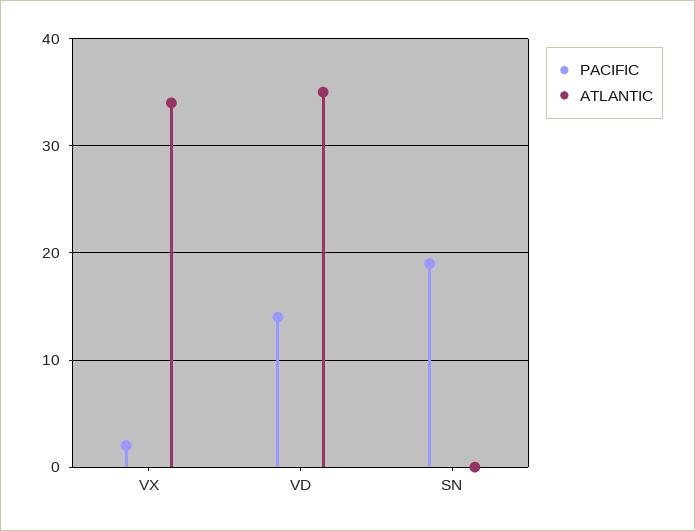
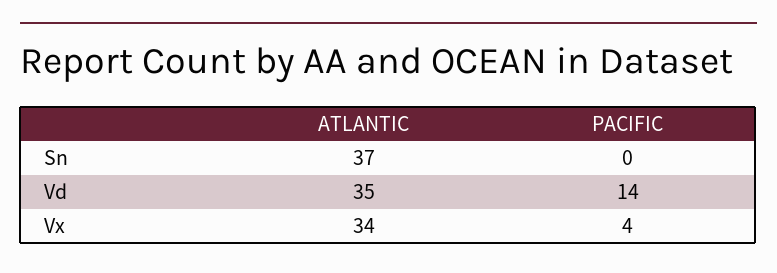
PACIFIC, VX: 2 -> 4
PACIFIC, SN: 19 -> 0
ATLANTIC, SN: 0 -> 37

